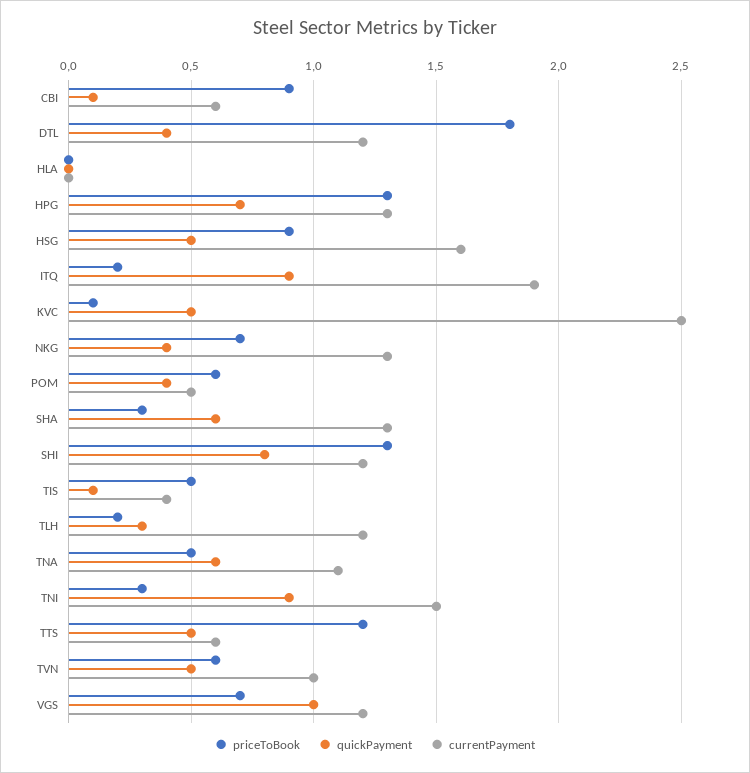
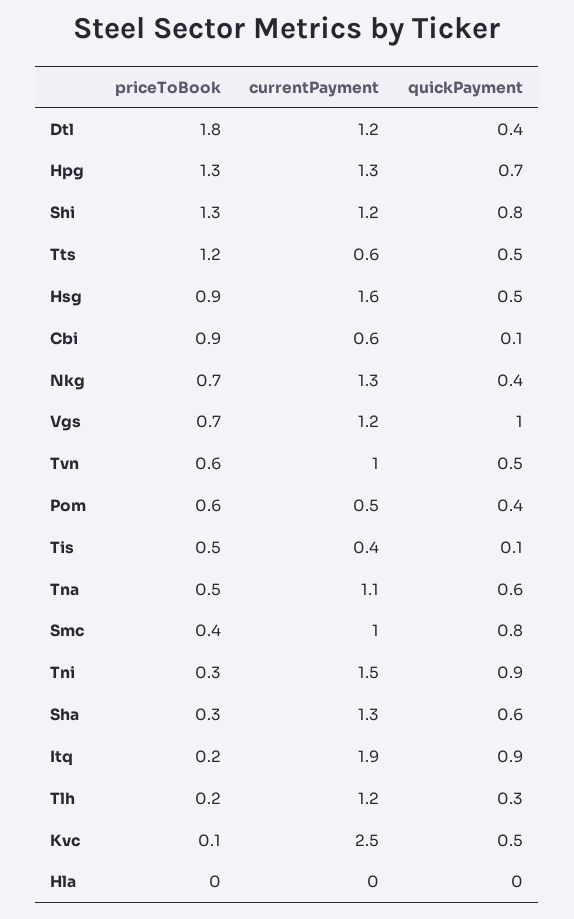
priceToBook, Smc: none -> 0.4
currentPayment, Smc: none -> 1
quickPayment, Smc: none -> 0.8

